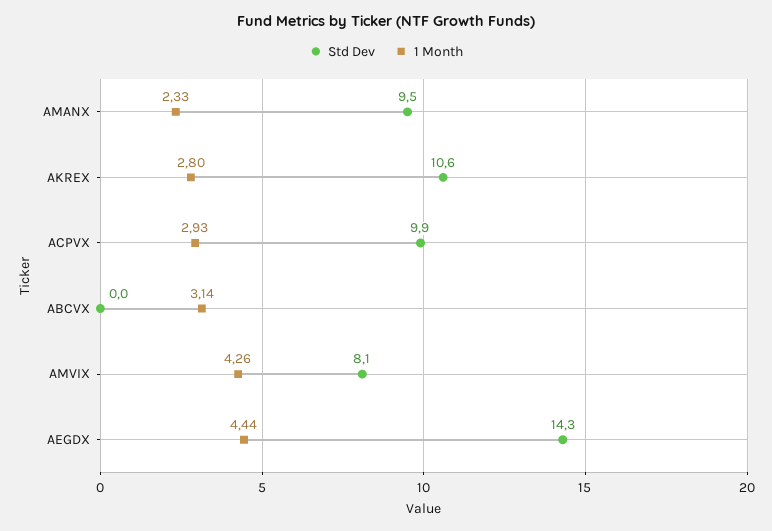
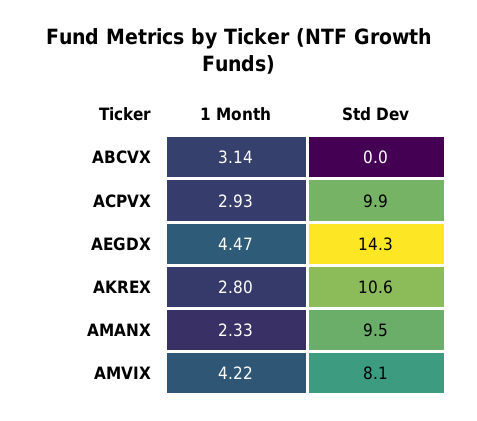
1 Month, AMVIX: 4.26 -> 4.22
1 Month, AEGDX: 4.44 -> 4.47

